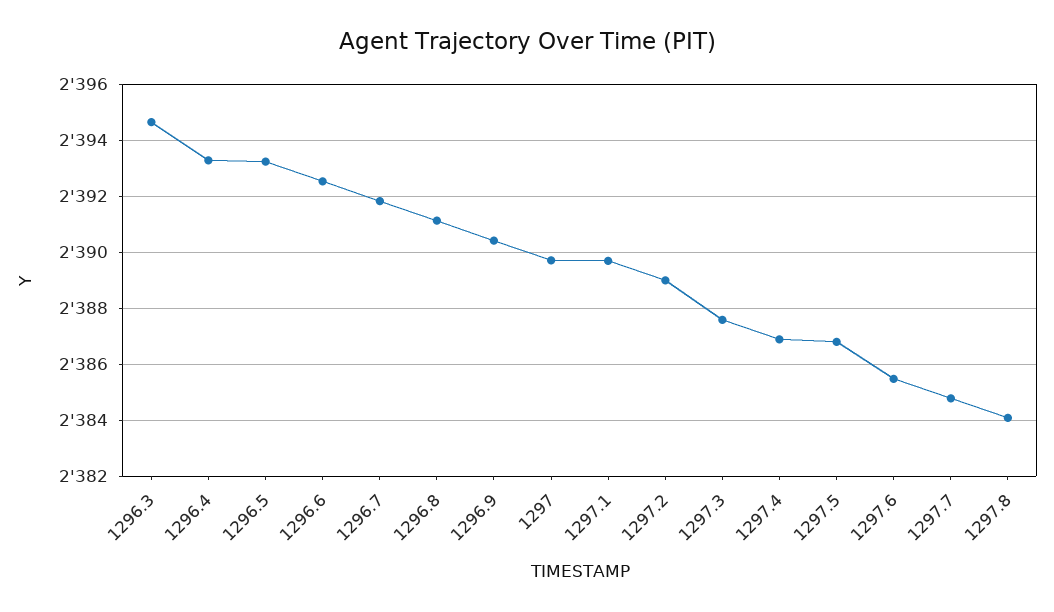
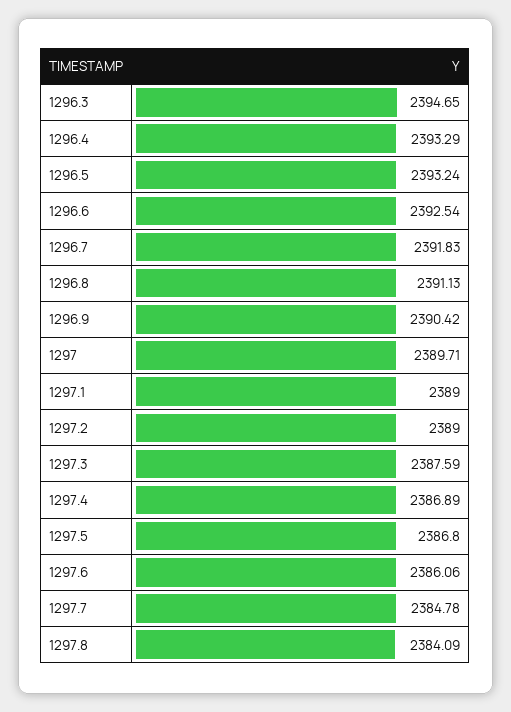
1297.1: 2389.75 -> 2389
1297.6: 2385.5 -> 2386.06

